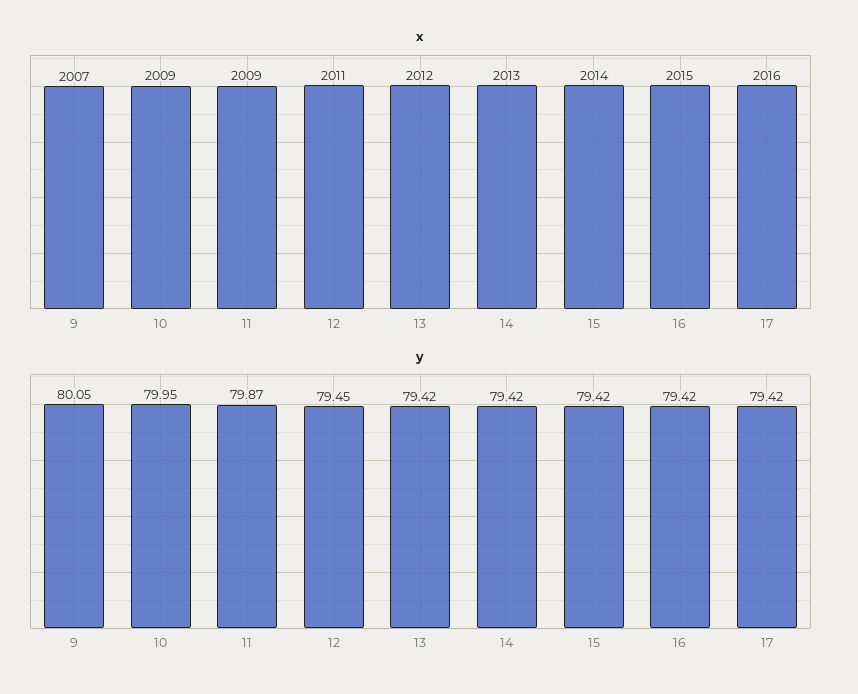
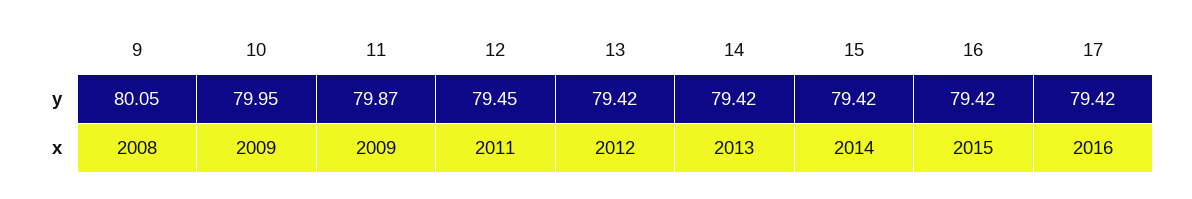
x, 9: 2007 -> 2008

